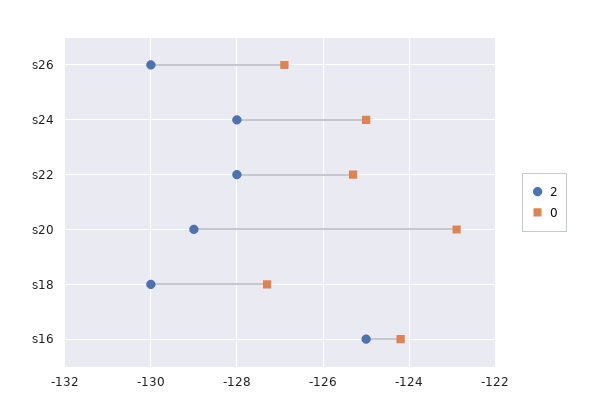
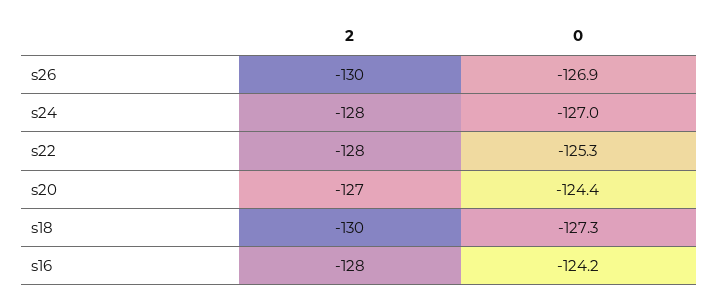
0, s24: -125 -> -127
2, s20: -129 -> -127
0, s20: -123 -> -124.4
2, s16: -125 -> -128

